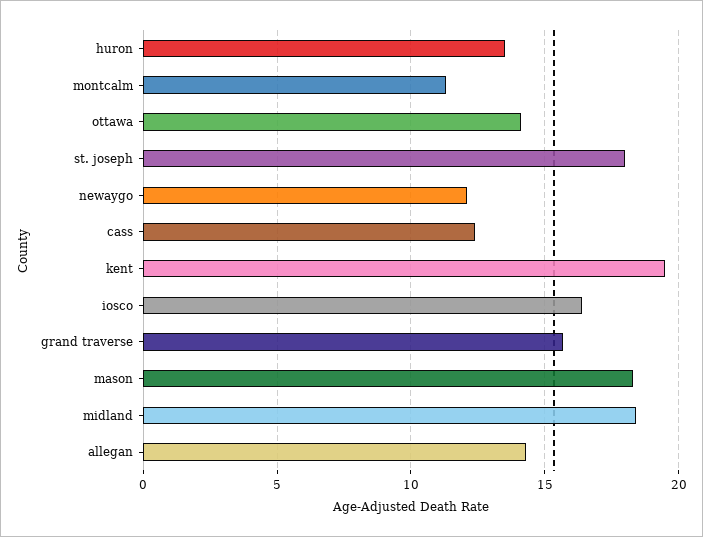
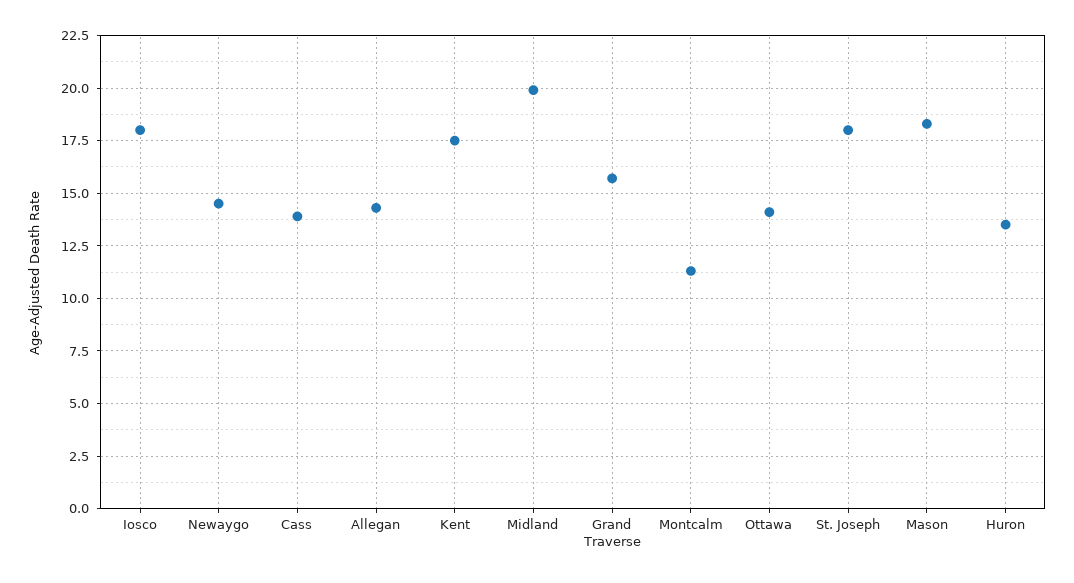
newaygo: 12 -> 14.5
cass: 12.5 -> 14
kent: 19.5 -> 17.5
iosco: 16.5 -> 18
midland: 18.5 -> 20

